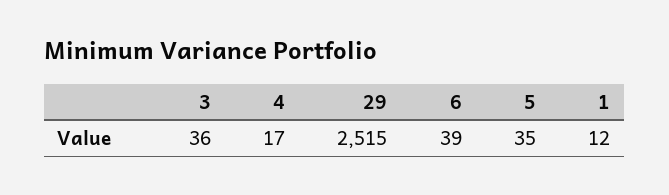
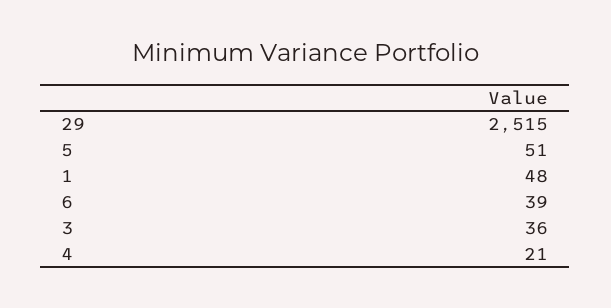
4: 17 -> 21
5: 35 -> 51
1: 12 -> 48

